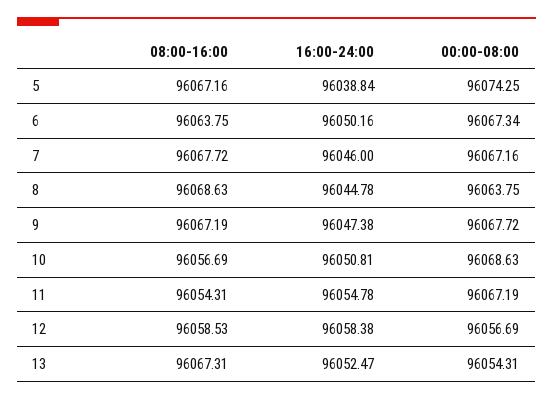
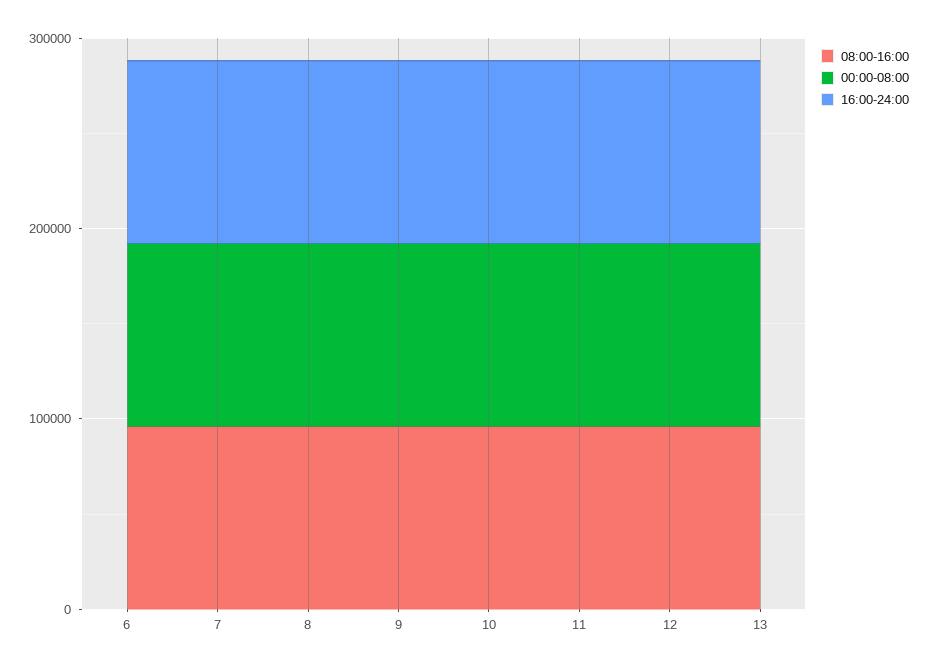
08:00-16:00, 5: 96067.16 -> none
16:00-24:00, 5: 96038.84 -> none
00:00-08:00, 5: 96074.25 -> none

